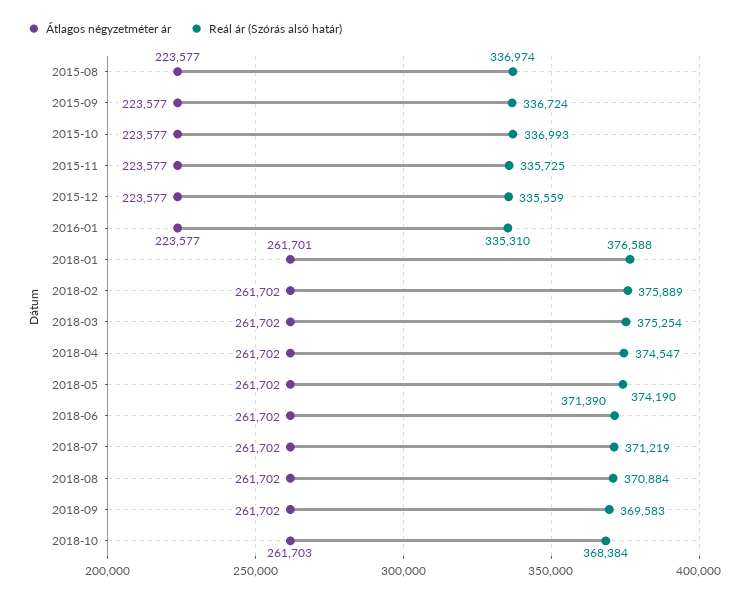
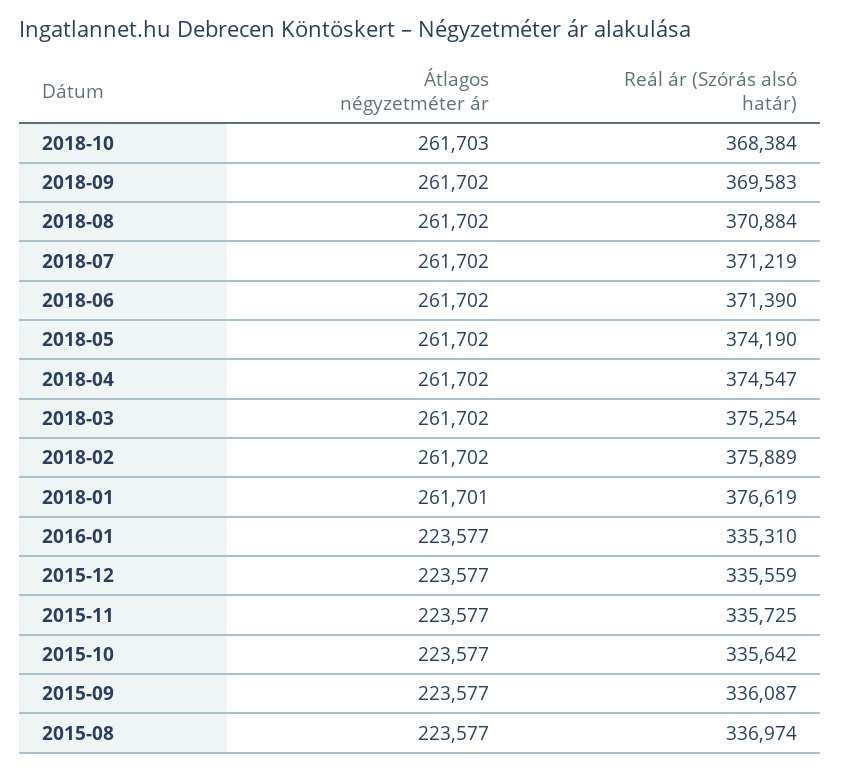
Reál ár (Szórás alsó határ), 2015-09: 336724 -> 336087
Reál ár (Szórás alsó határ), 2015-10: 336993 -> 335642
Reál ár (Szórás alsó határ), 2018-01: 376588 -> 376619

